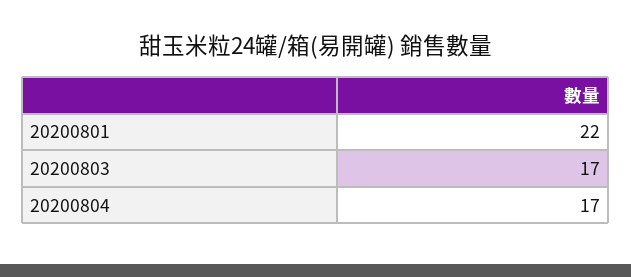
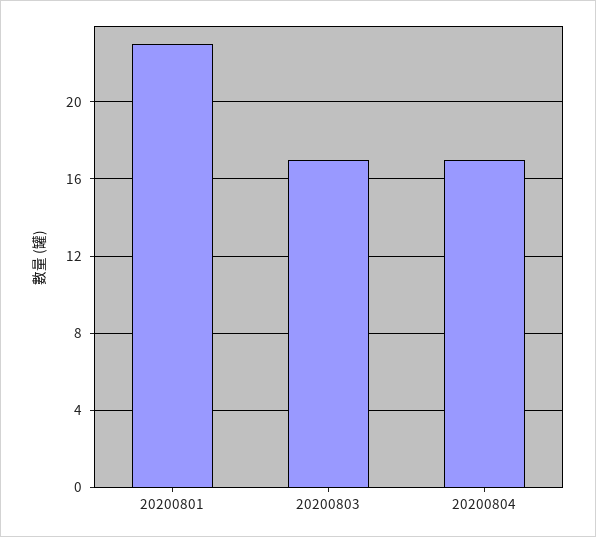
20200801: 22 -> 23

